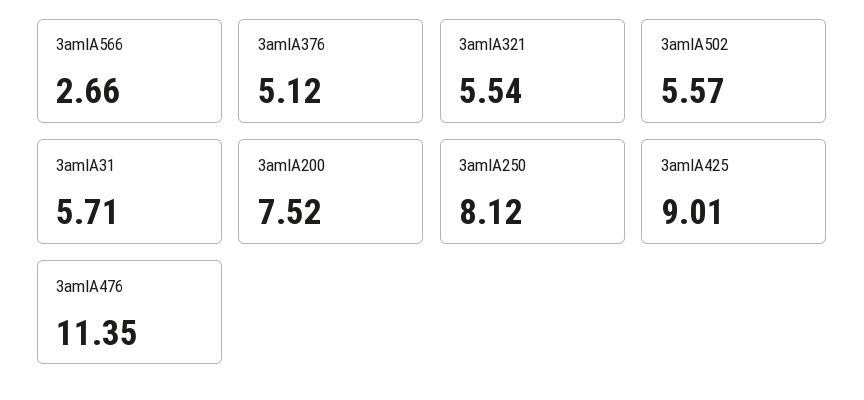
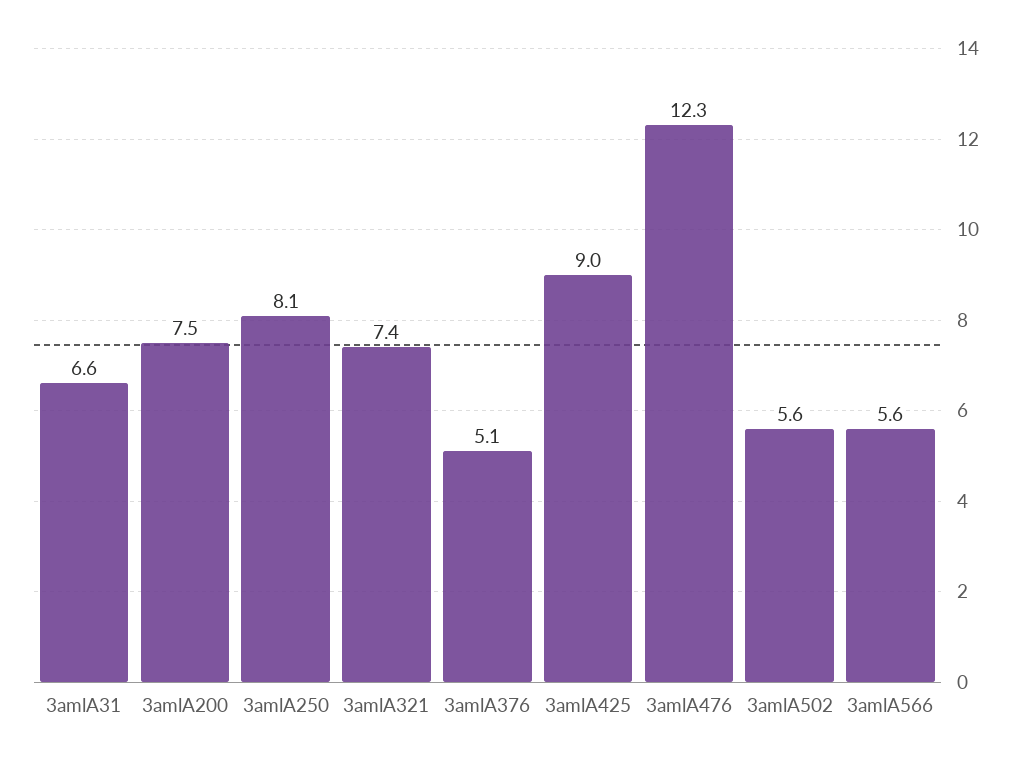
3amlA566: 2.66 -> 5.6
3amlA321: 5.54 -> 7.4
3amlA31: 5.71 -> 6.6
3amlA476: 11.35 -> 12.3

